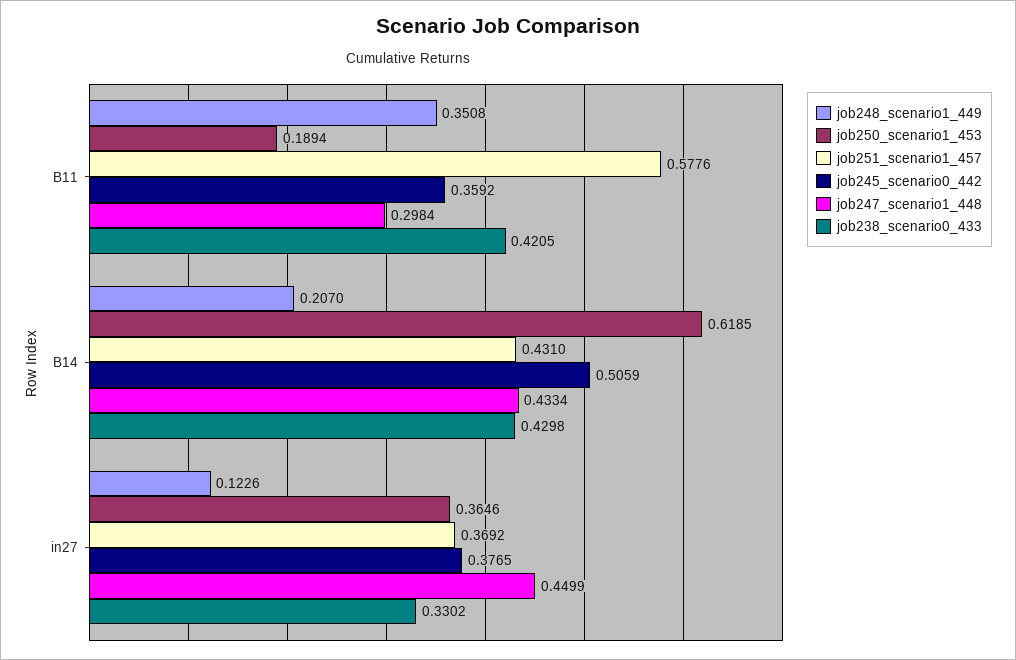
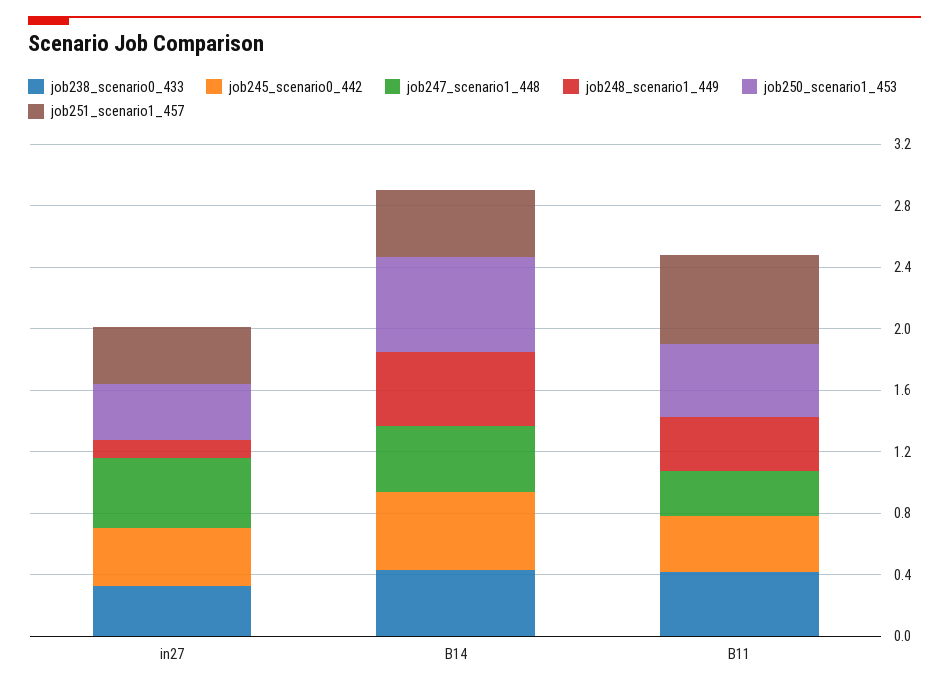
job250_scenario1_453, B11: 0.1894 -> 0.5
job248_scenario1_449, B14: 0.207 -> 0.5

